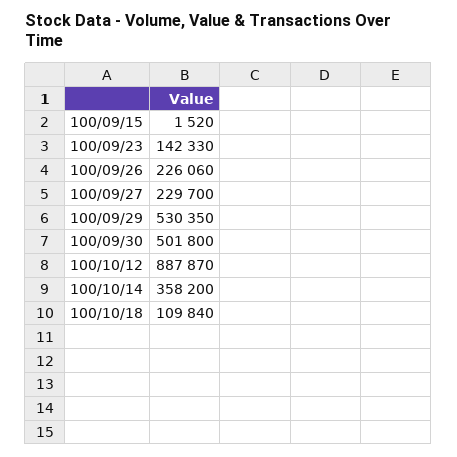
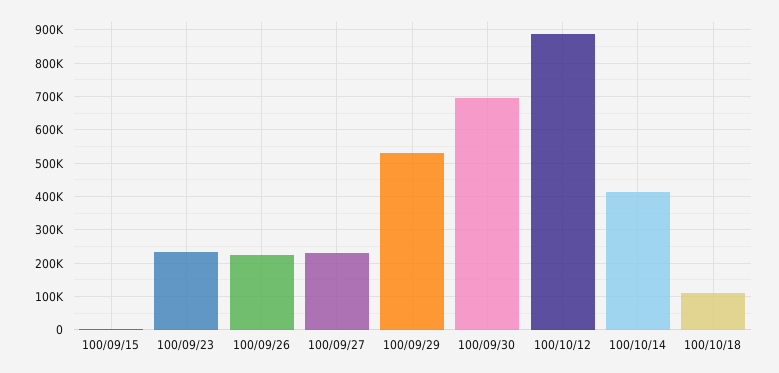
100/09/23: 142330 -> 240000
100/09/30: 501800 -> 700000
100/10/14: 358200 -> 420000

